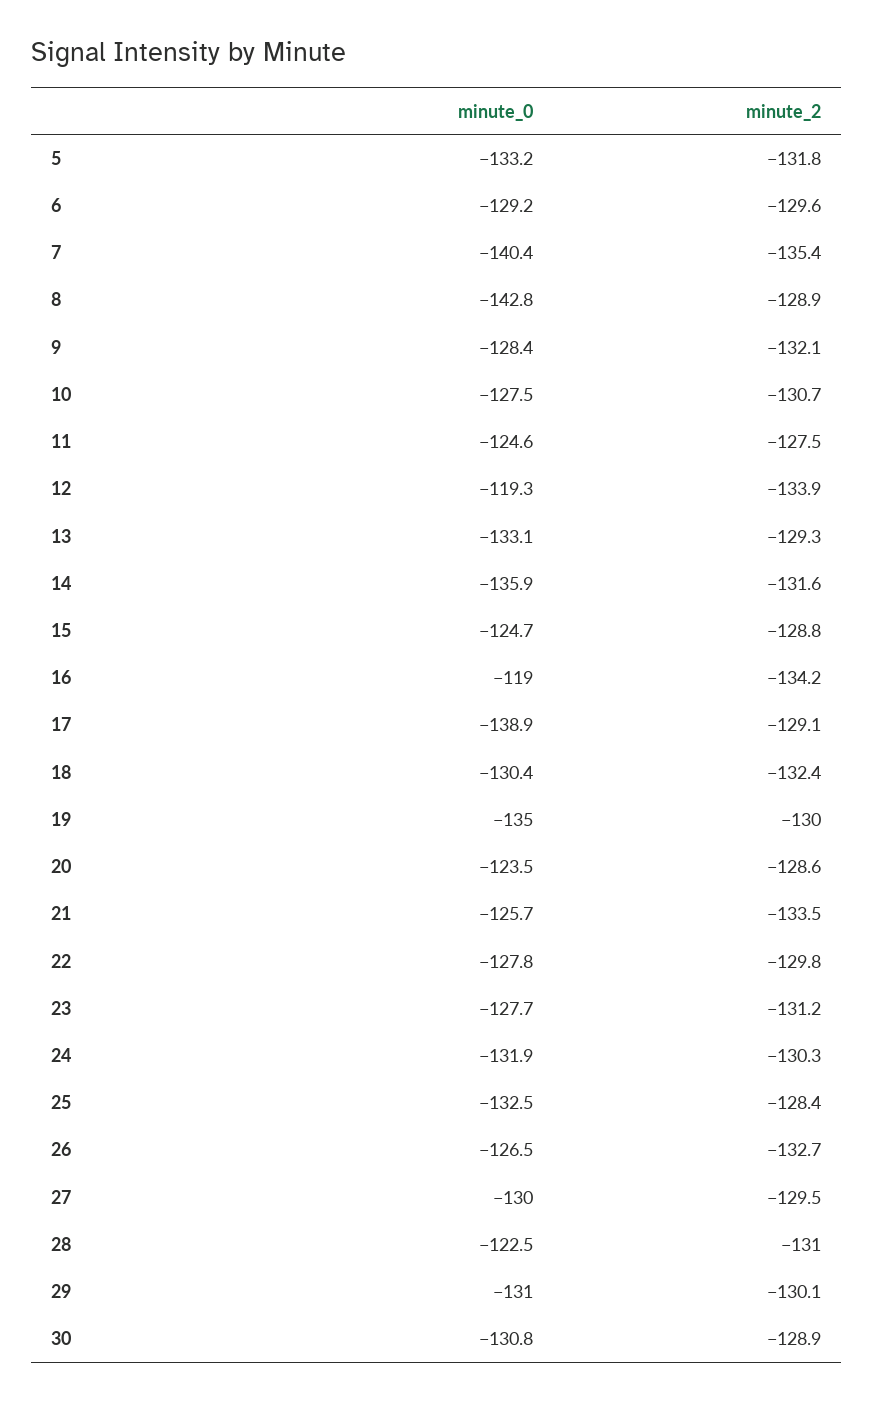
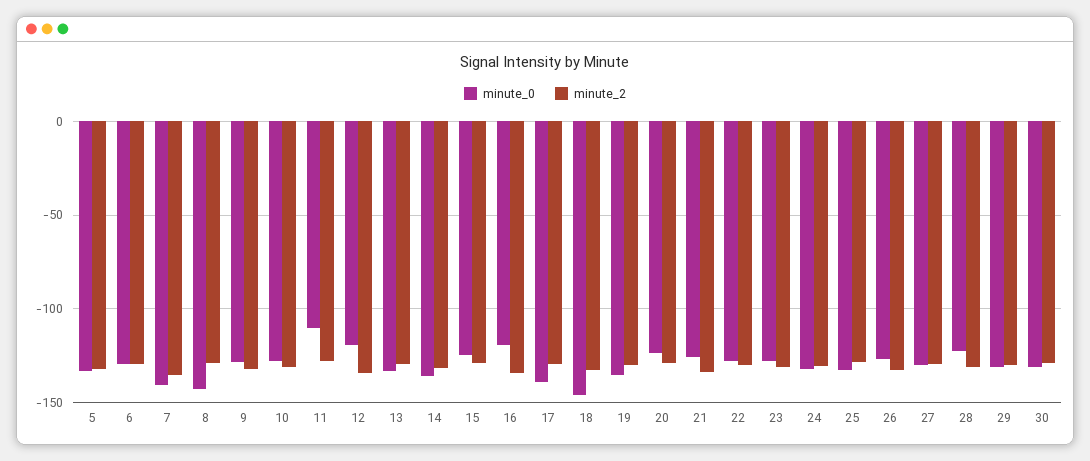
minute_0, 11: -124.6 -> -110
minute_0, 18: -130.4 -> -145

